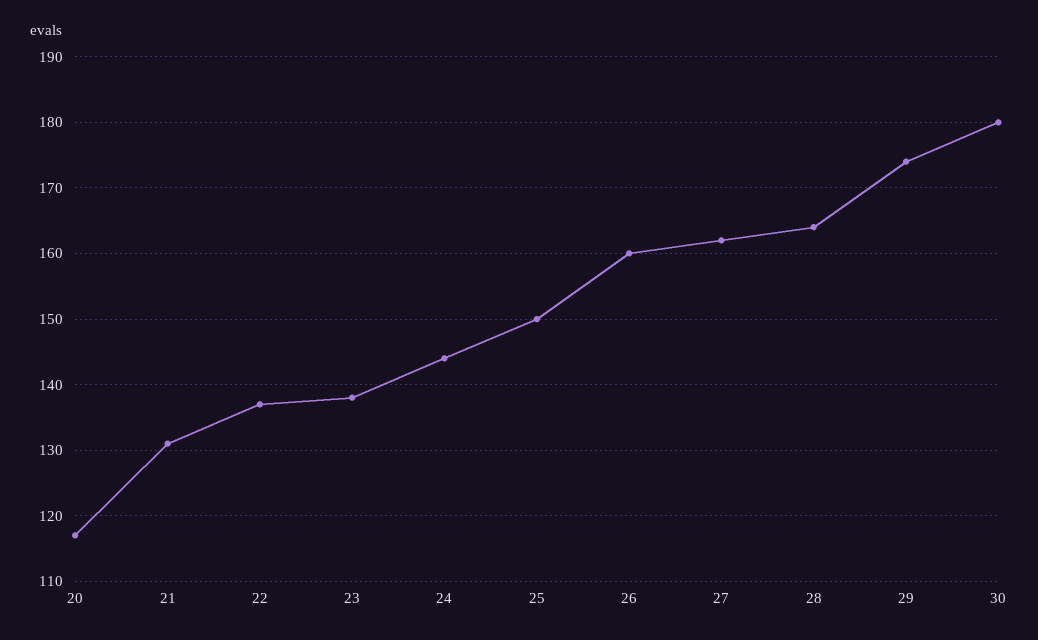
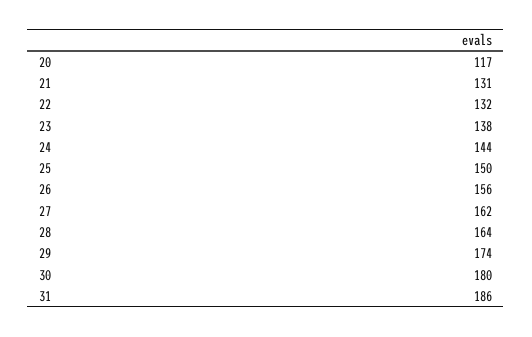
22: 137 -> 132
26: 160 -> 156
31: none -> 186

